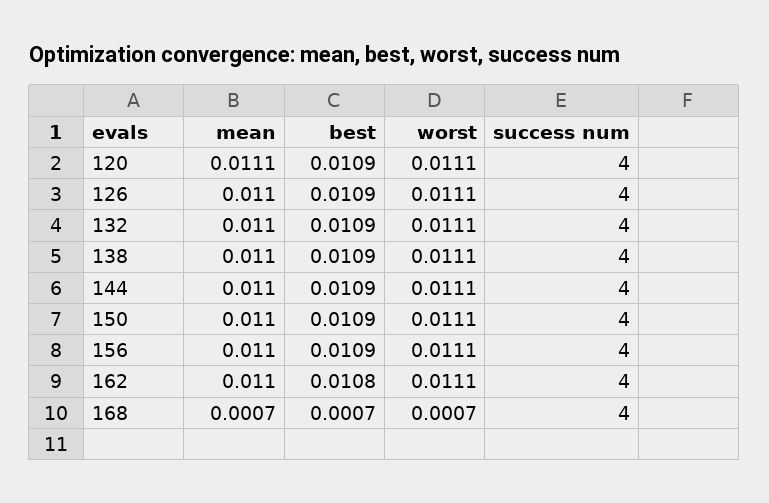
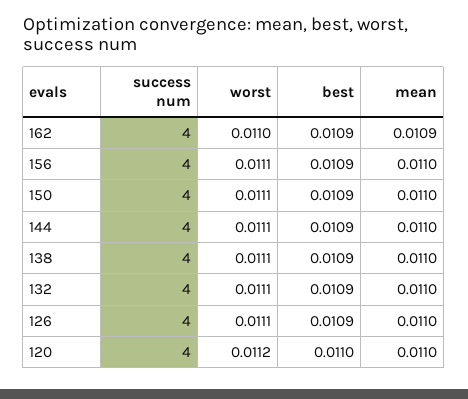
mean, 120: 0.0111 -> 0.011
best, 120: 0.0109 -> 0.011
worst, 120: 0.0111 -> 0.0112
mean, 162: 0.011 -> 0.0109
best, 162: 0.0108 -> 0.0109
worst, 162: 0.0111 -> 0.011
mean, 168: 0.0007 -> none
best, 168: 0.0007 -> none
worst, 168: 0.0007 -> none
success num, 168: 4 -> none

